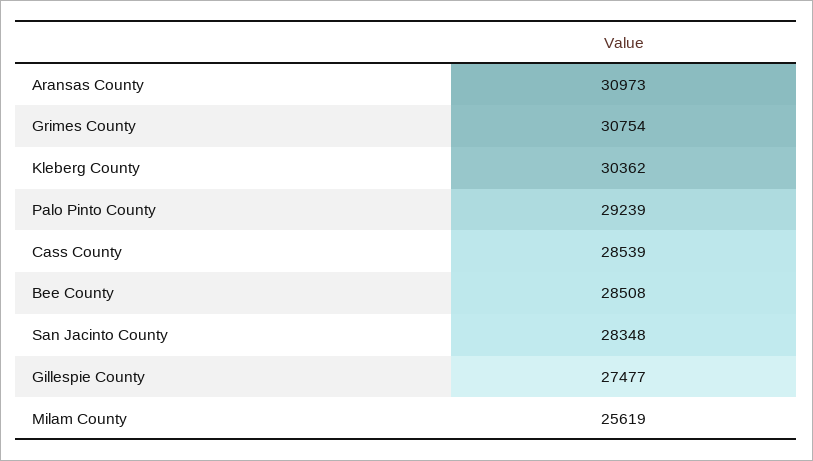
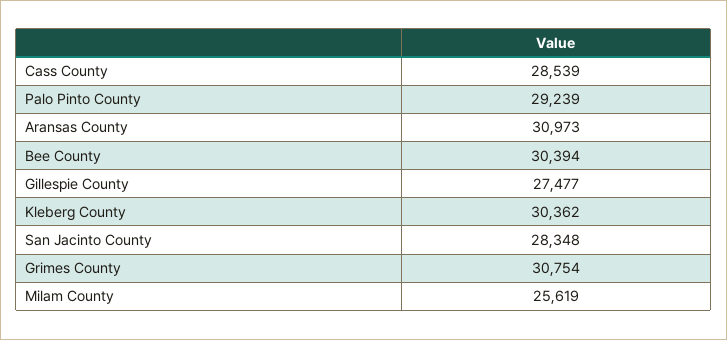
Bee County: 28508 -> 30394

